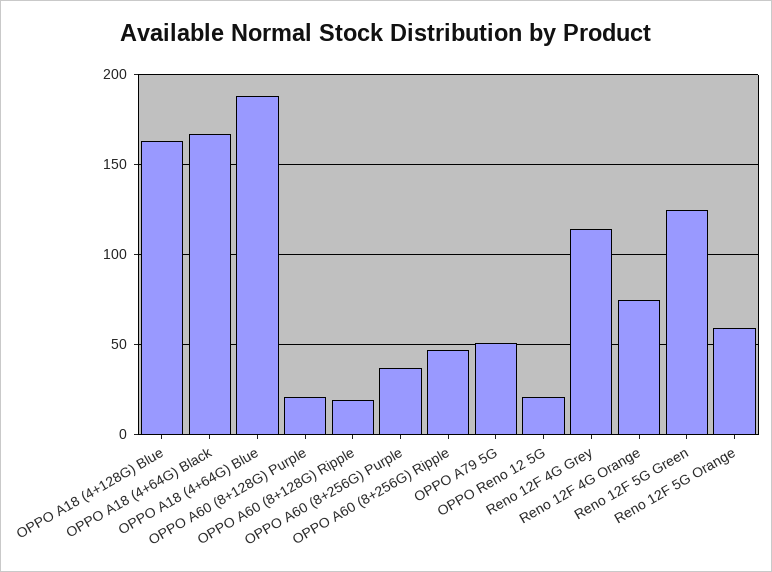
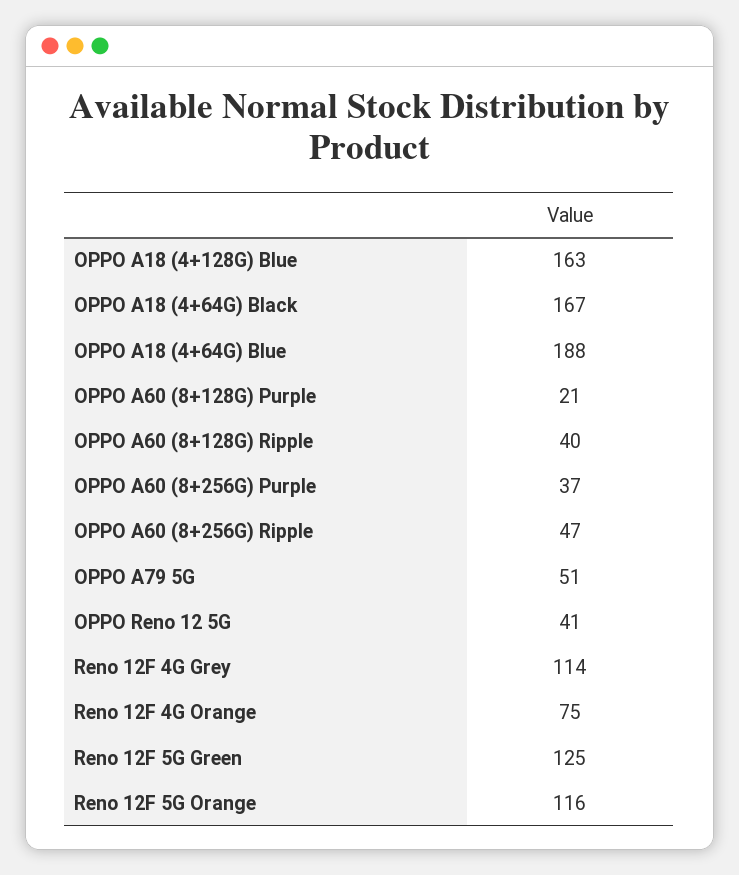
OPPO A60 (8+128G) Ripple: 20 -> 40
OPPO Reno 12 5G: 20 -> 41
Reno 12F 5G Orange: 60 -> 116

